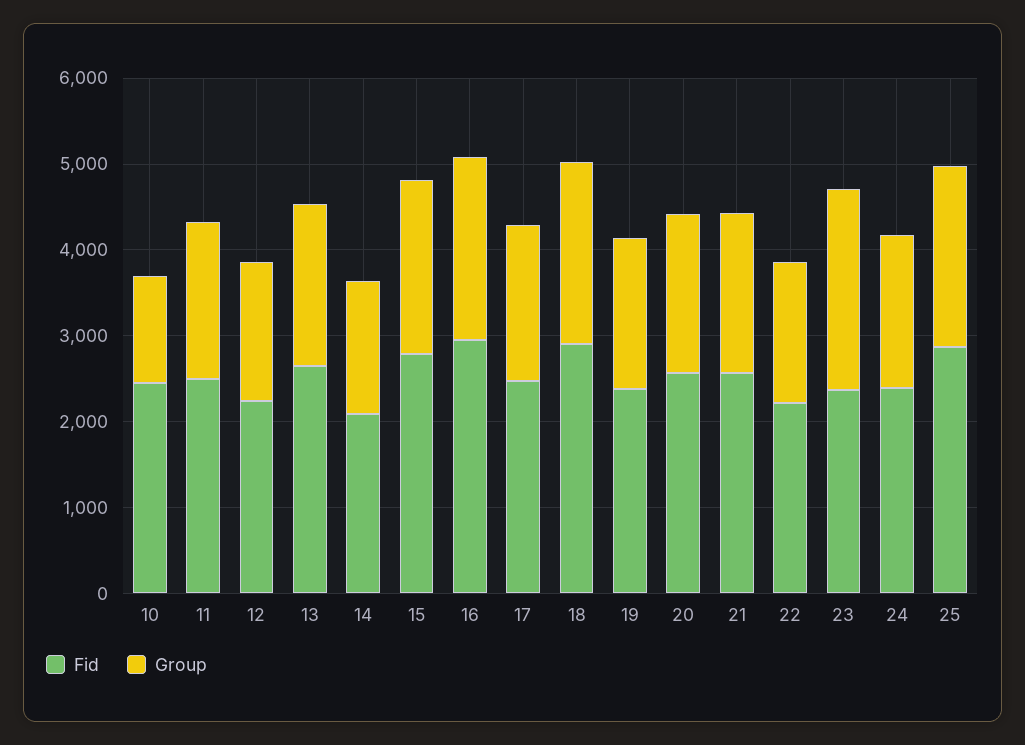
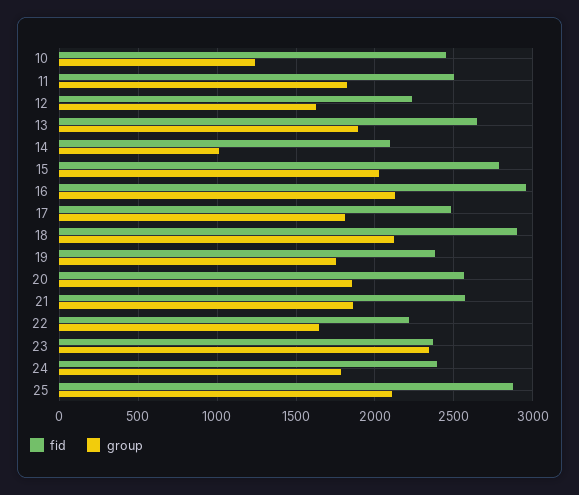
Group, 14: 1600 -> 1000

